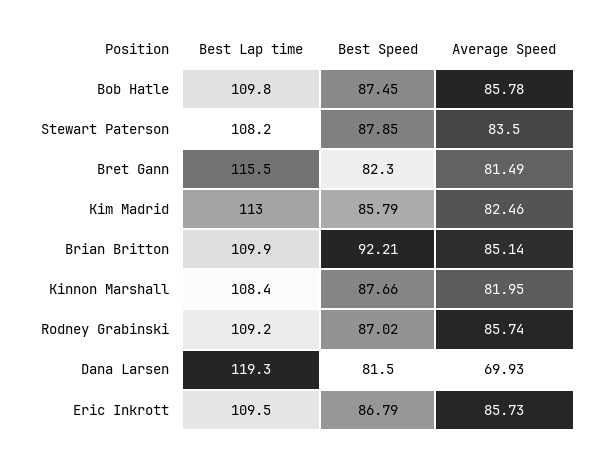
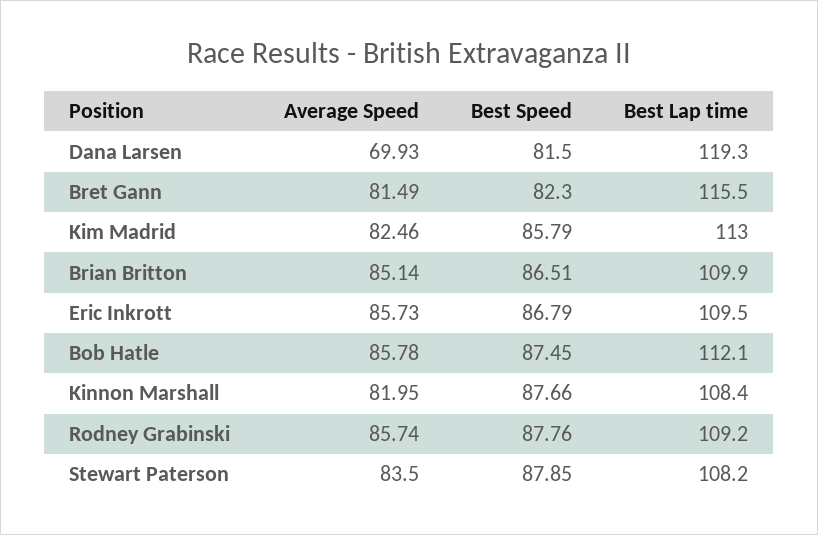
Best Lap time, Bob Hatle: 109.8 -> 112.1
Best Speed, Brian Britton: 92.21 -> 86.51
Best Speed, Rodney Grabinski: 87.02 -> 87.76

